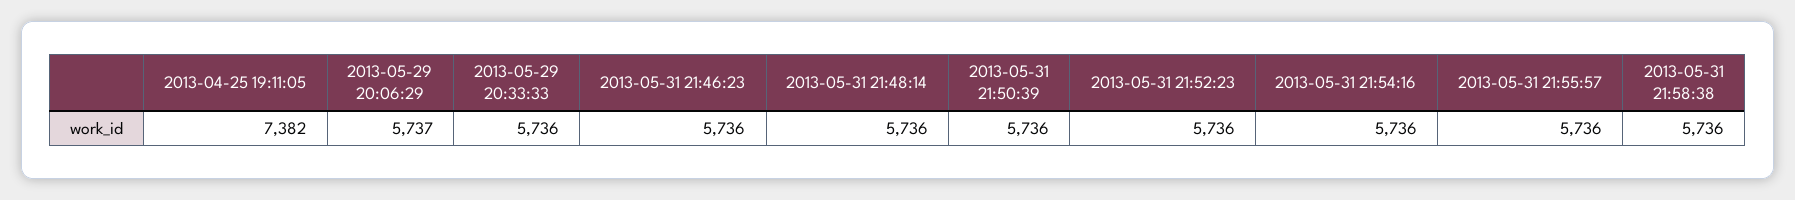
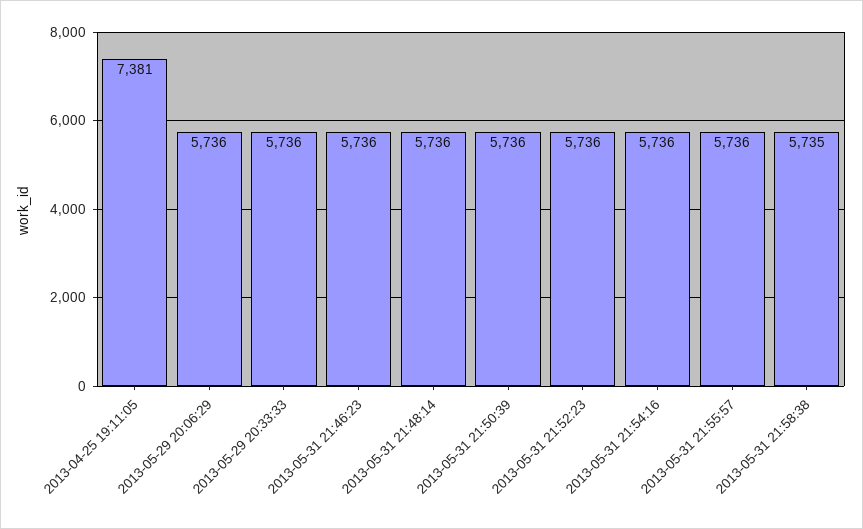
2013-04-25 19:11:05: 7382 -> 7381
2013-05-29 20:06:29: 5737 -> 5736
2013-05-31 21:58:38: 5736 -> 5735

